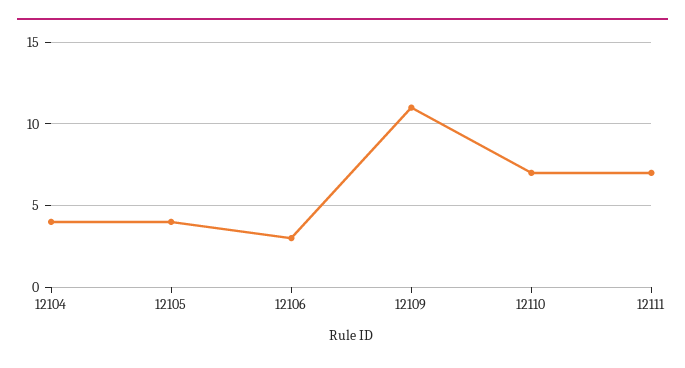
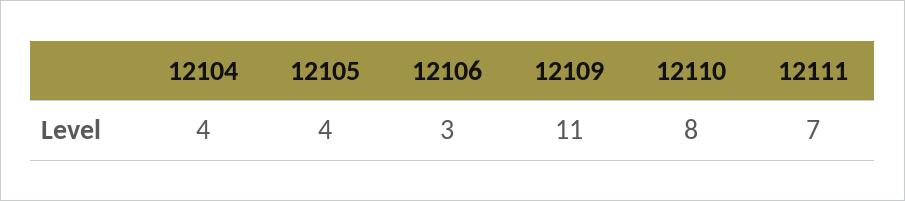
12110: 7 -> 8

